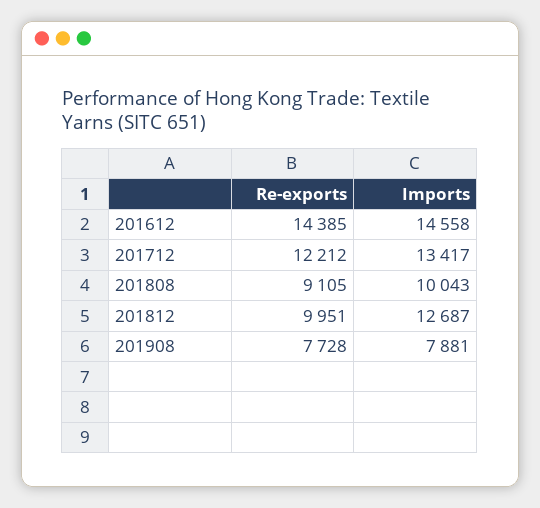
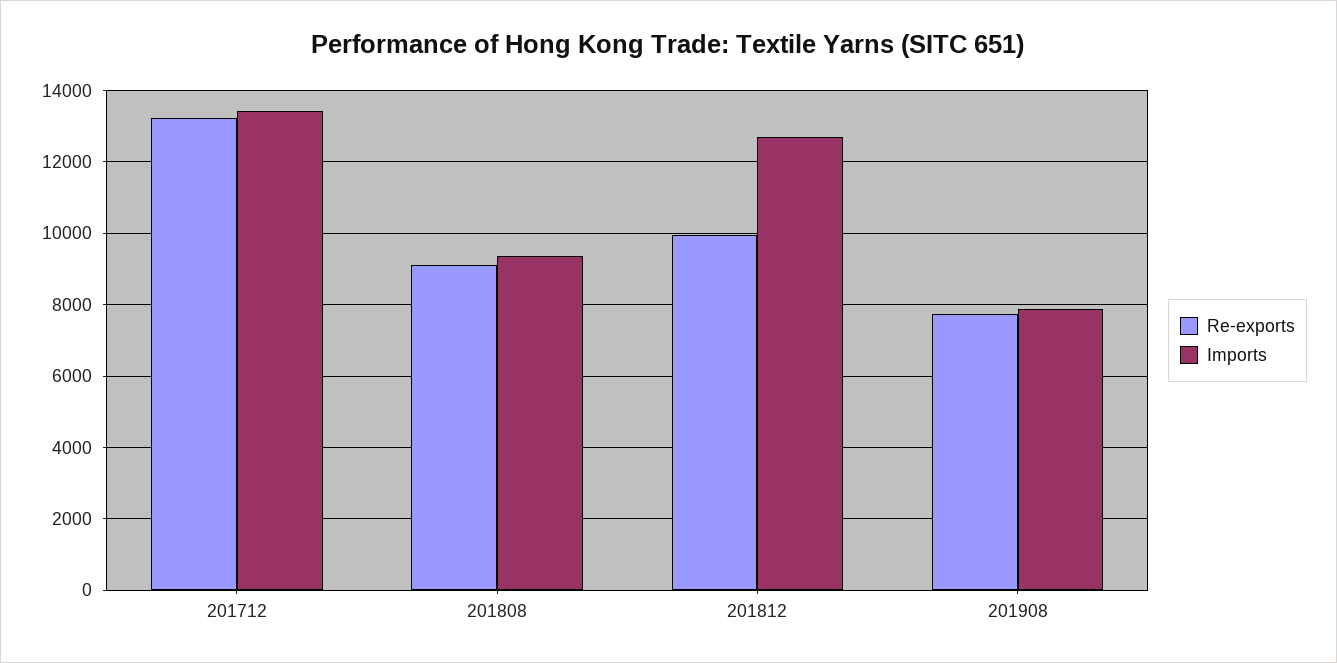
Re-exports, 201612: 14385 -> none
Imports, 201612: 14558 -> none
Re-exports, 201712: 12212 -> 13200
Imports, 201808: 10043 -> 9400

